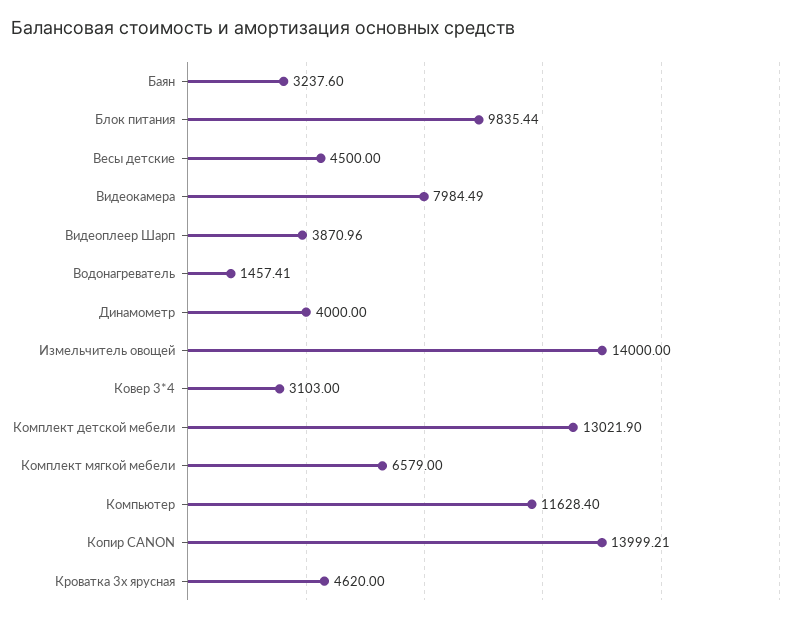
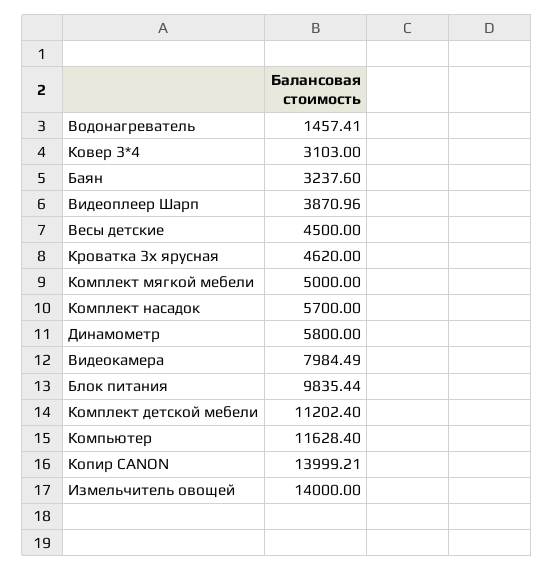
Динамометр: 4000 -> 5800
Комплект детской мебели: 13021.9 -> 11202.4
Комплект мягкой мебели: 6579 -> 5000
Комплект насадок: none -> 5700

